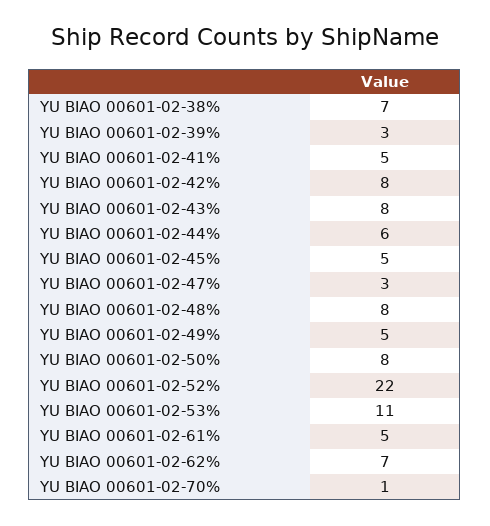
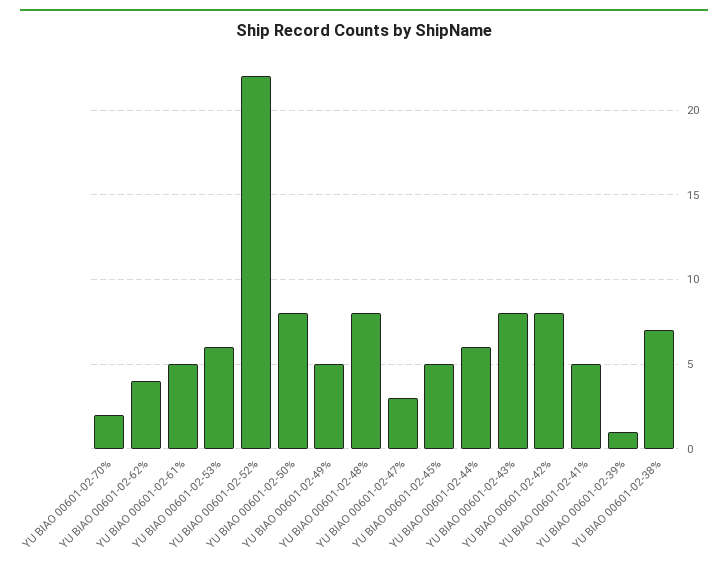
YU BIAO 00601-02-39%: 3 -> 1
YU BIAO 00601-02-53%: 11 -> 6
YU BIAO 00601-02-62%: 7 -> 4
YU BIAO 00601-02-70%: 1 -> 2

